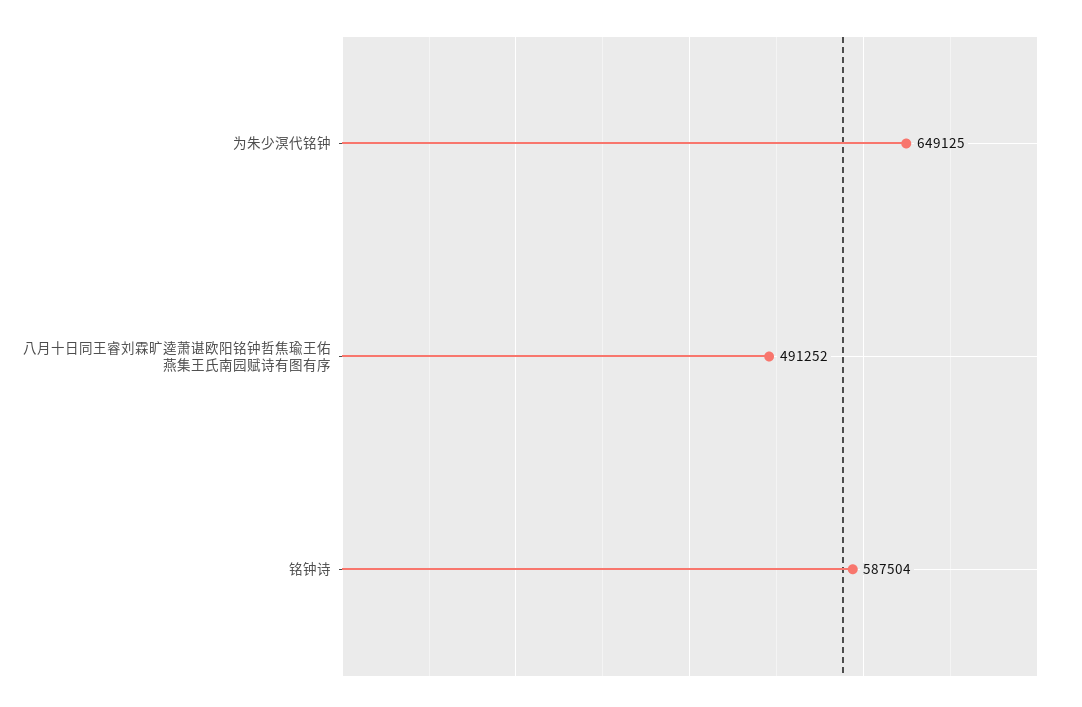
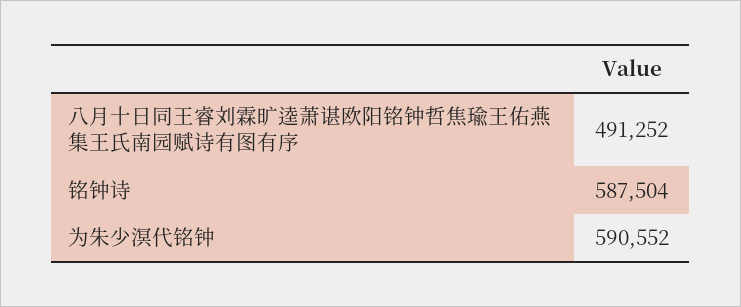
为朱少溟代铭钟: 649125 -> 590552

